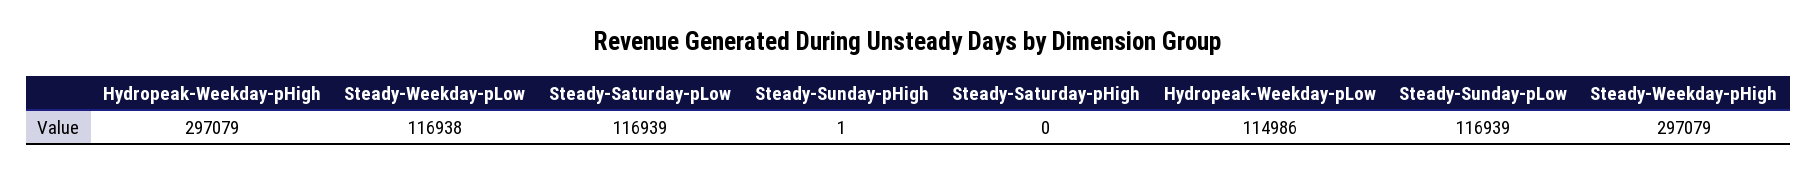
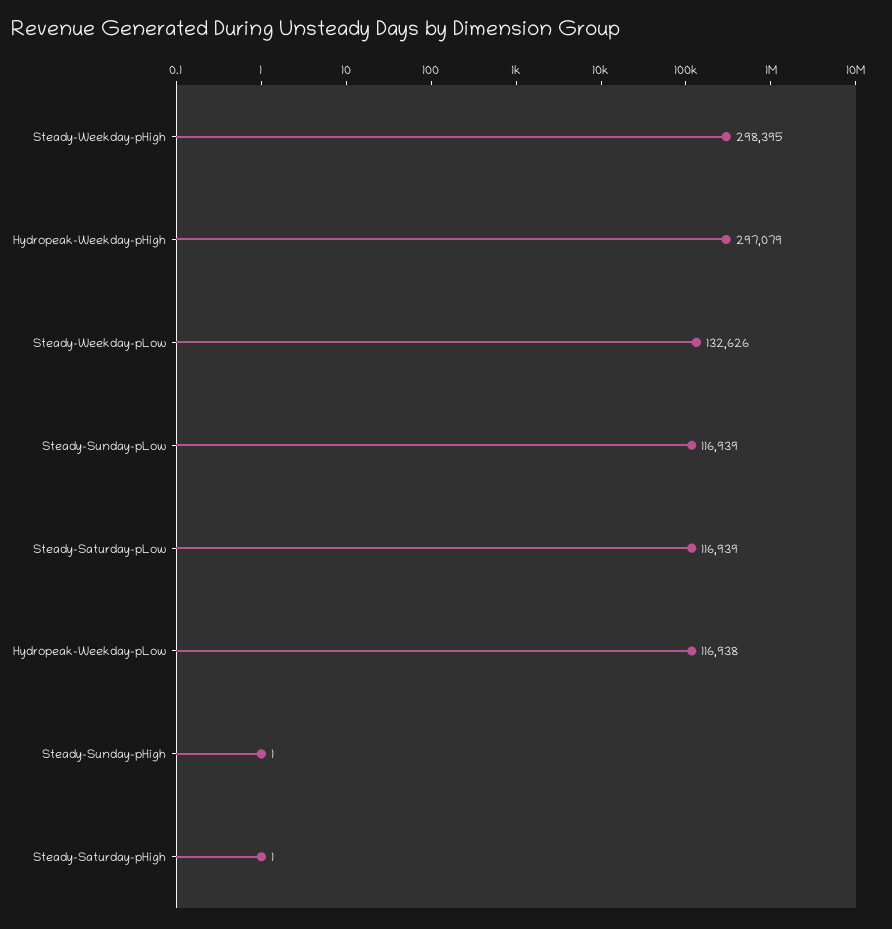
Steady-Weekday-pLow: 116938 -> 132626
Steady-Saturday-pHigh: 0 -> 1
Hydropeak-Weekday-pLow: 114986 -> 116938
Steady-Weekday-pHigh: 297079 -> 298395

